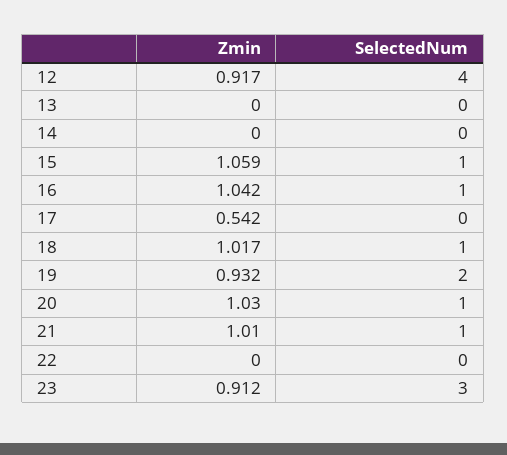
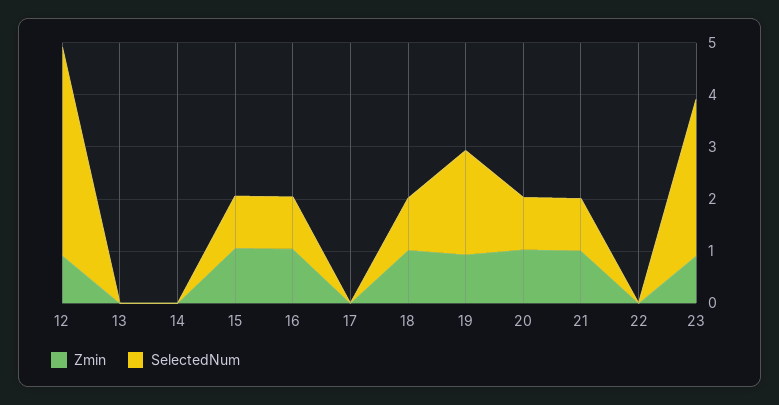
Zmin, 17: 0.542 -> 0

